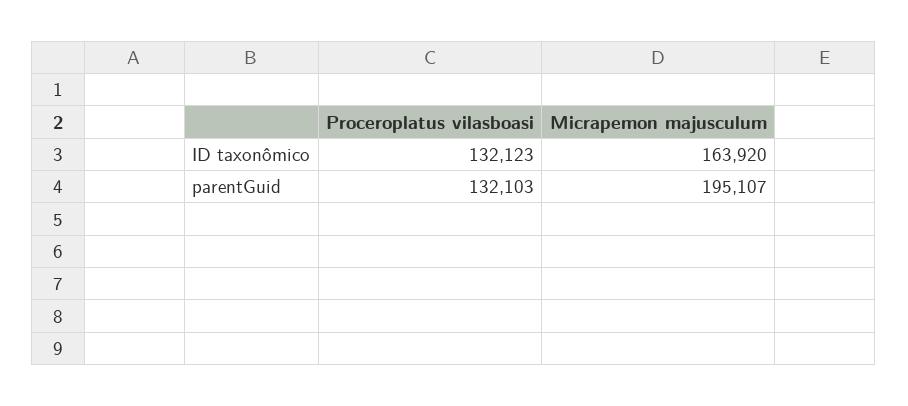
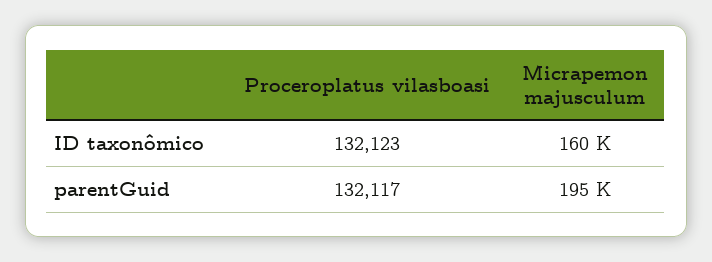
Micrapemon majusculum, ID taxonômico: 163920 -> 160000
Proceroplatus vilasboasi, parentGuid: 132103 -> 132117

